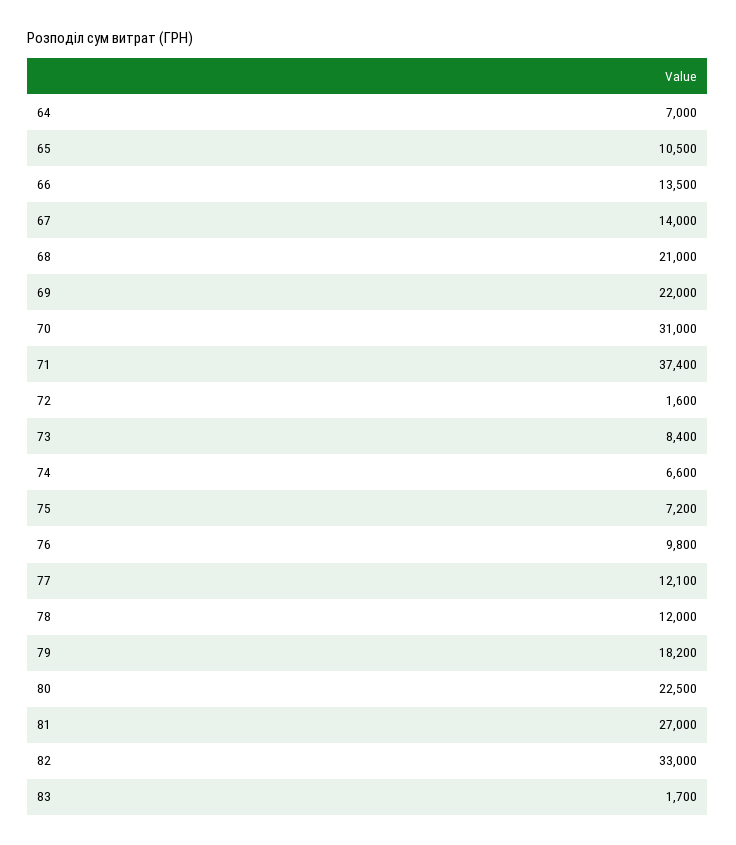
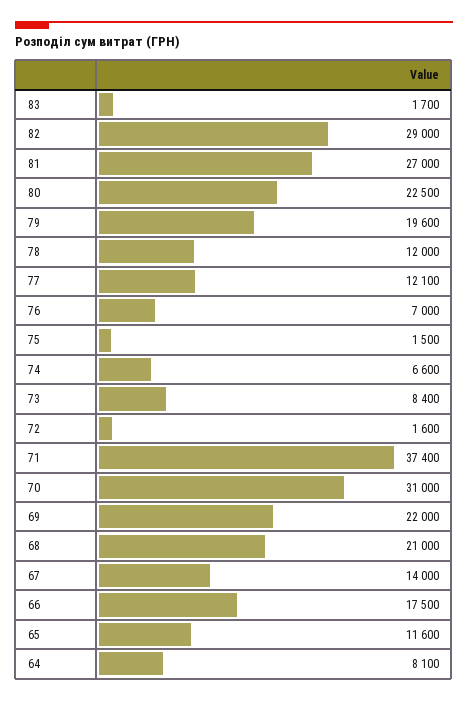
64: 7000 -> 8100
65: 10500 -> 11600
66: 13500 -> 17500
75: 7200 -> 1500
76: 9800 -> 7000
79: 18200 -> 19600
82: 33000 -> 29000

